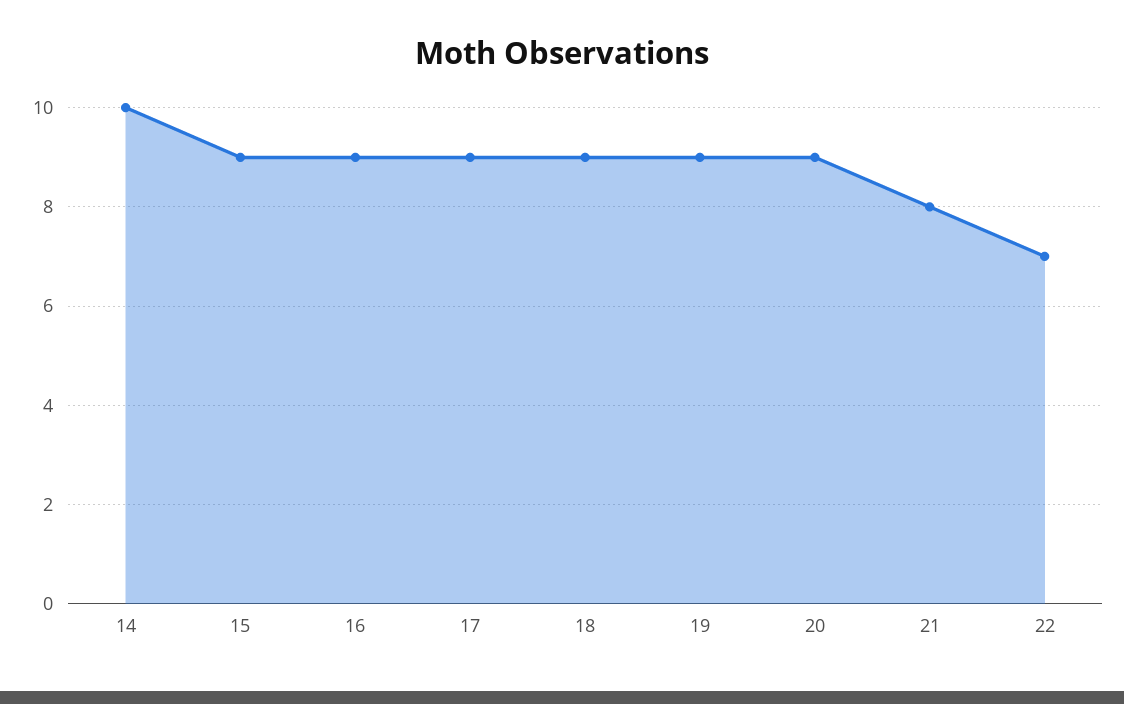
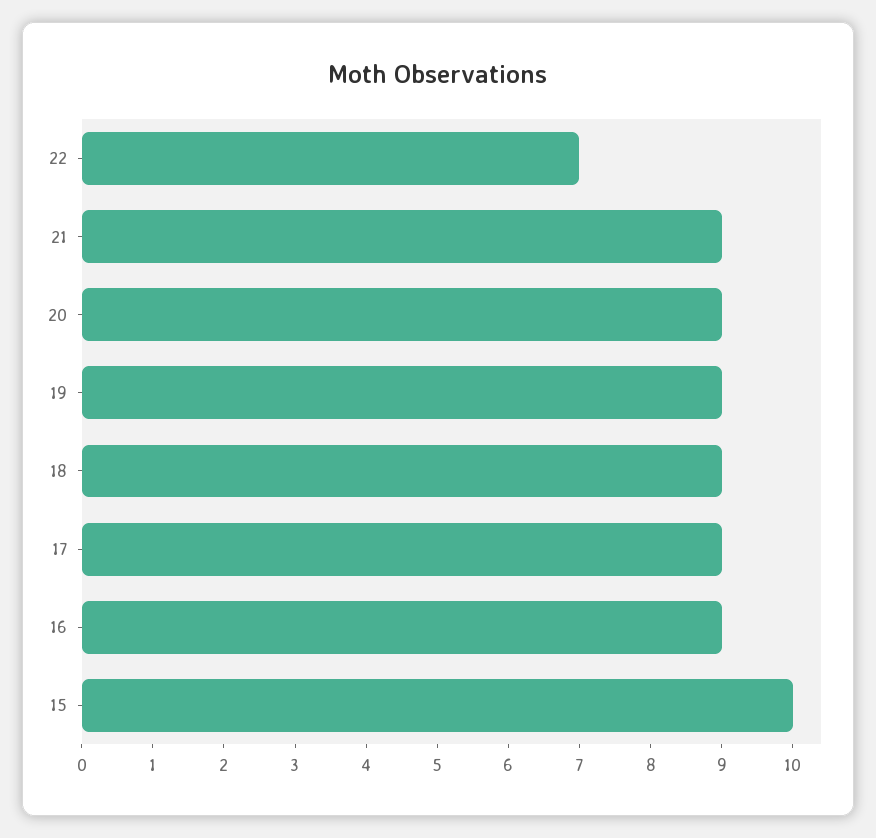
14: 10 -> none
15: 9 -> 10
21: 8 -> 9

